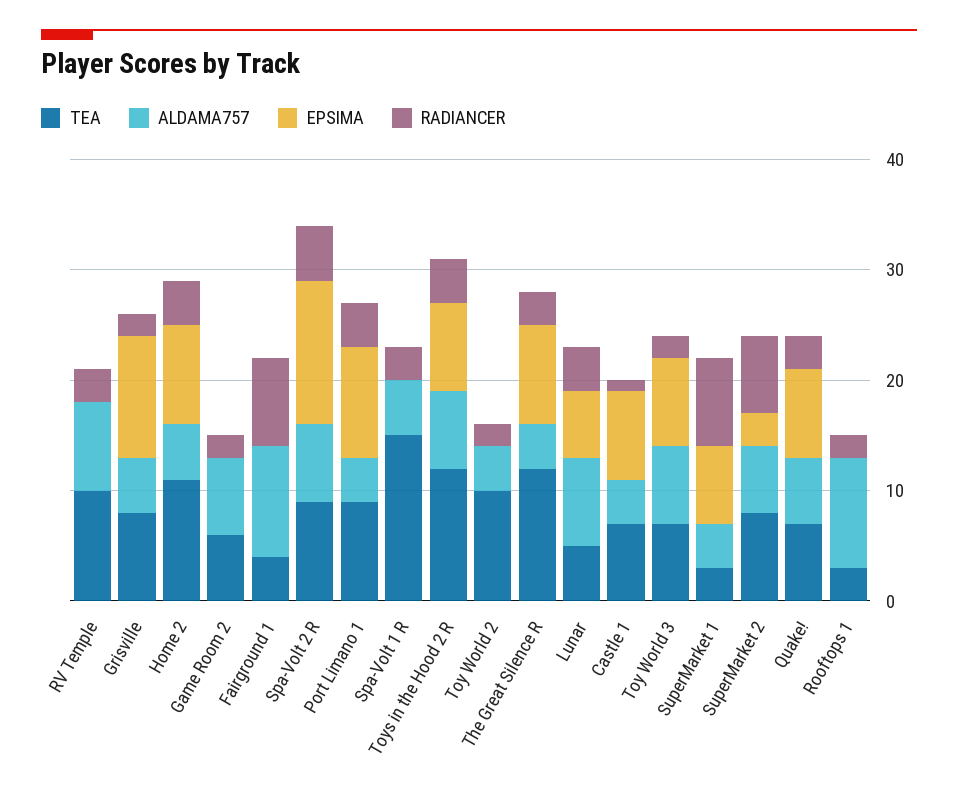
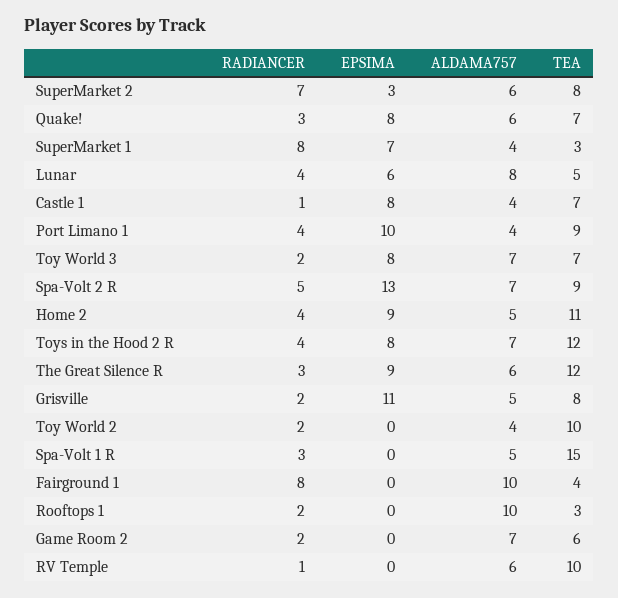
ALDAMA757, RV Temple: 8 -> 6
RADIANCER, RV Temple: 3 -> 1
ALDAMA757, The Great Silence R: 4 -> 6

